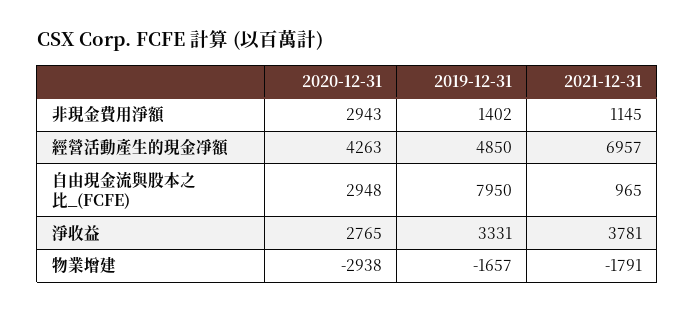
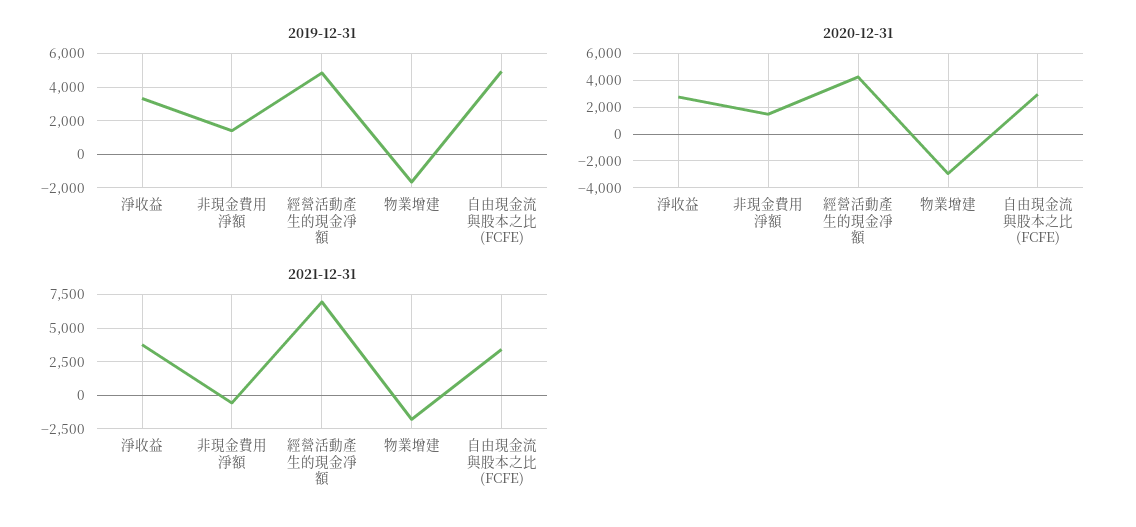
2020-12-31, 非現金費用淨額: 2943 -> 1500
2021-12-31, 非現金費用淨額: 1145 -> -500
2019-12-31, 自由現金流與股本之比_(FCFE): 7950 -> 5000
2021-12-31, 自由現金流與股本之比_(FCFE): 965 -> 3500

